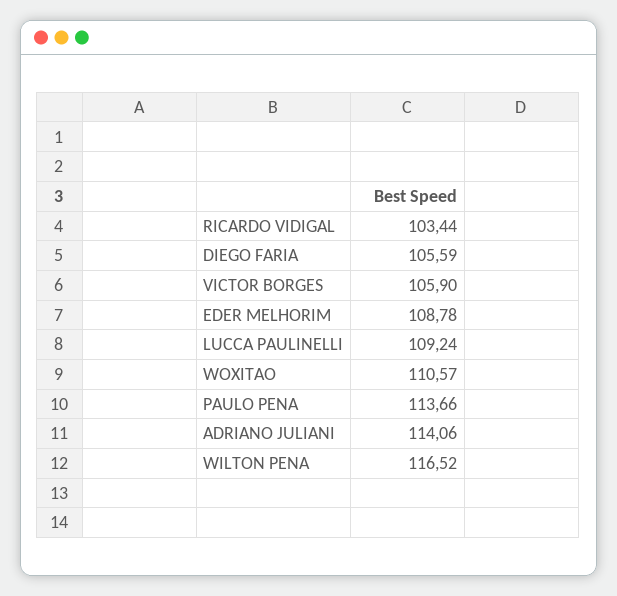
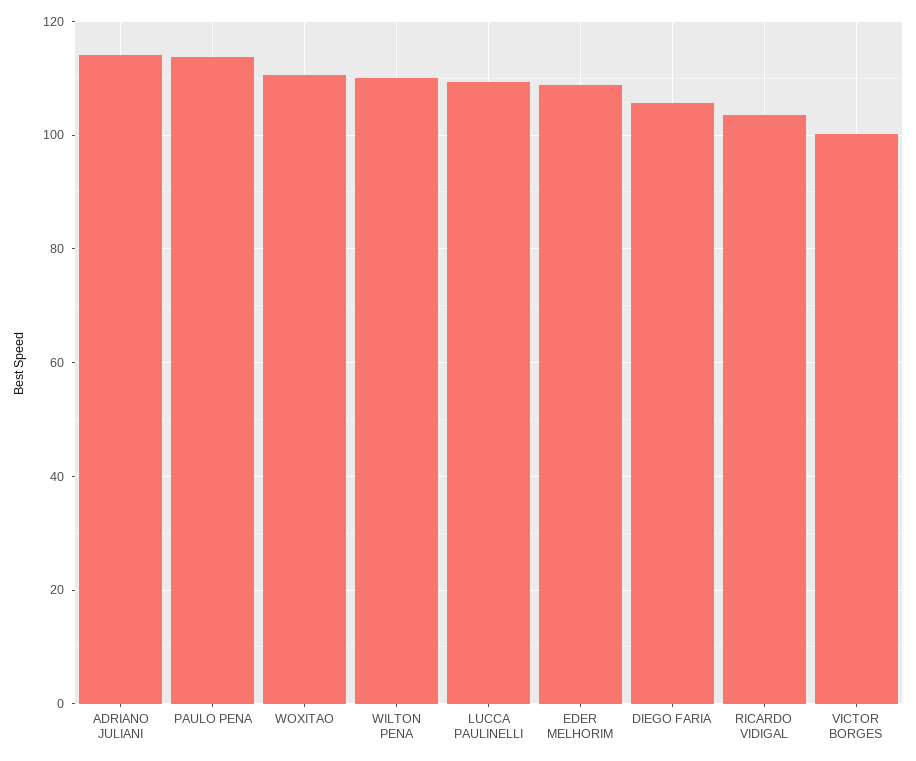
VICTOR BORGES: 105.9 -> 100
WILTON PENA: 116.52 -> 110

